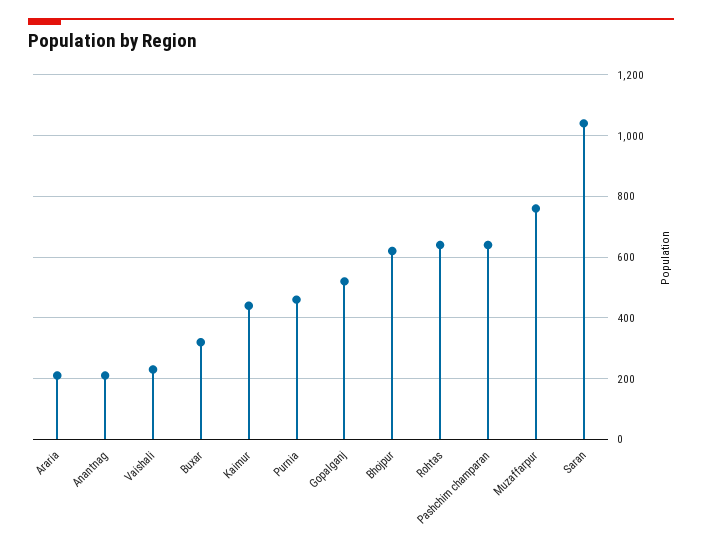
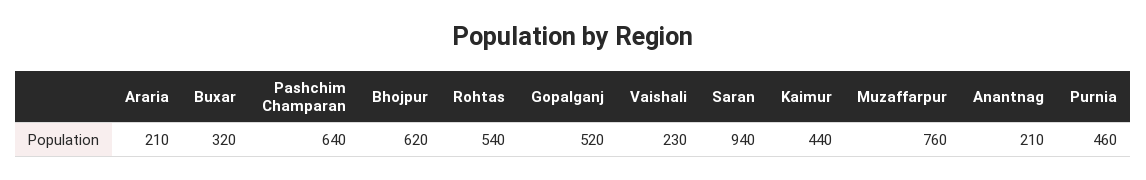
Rohtas: 640 -> 540
Saran: 1040 -> 940

